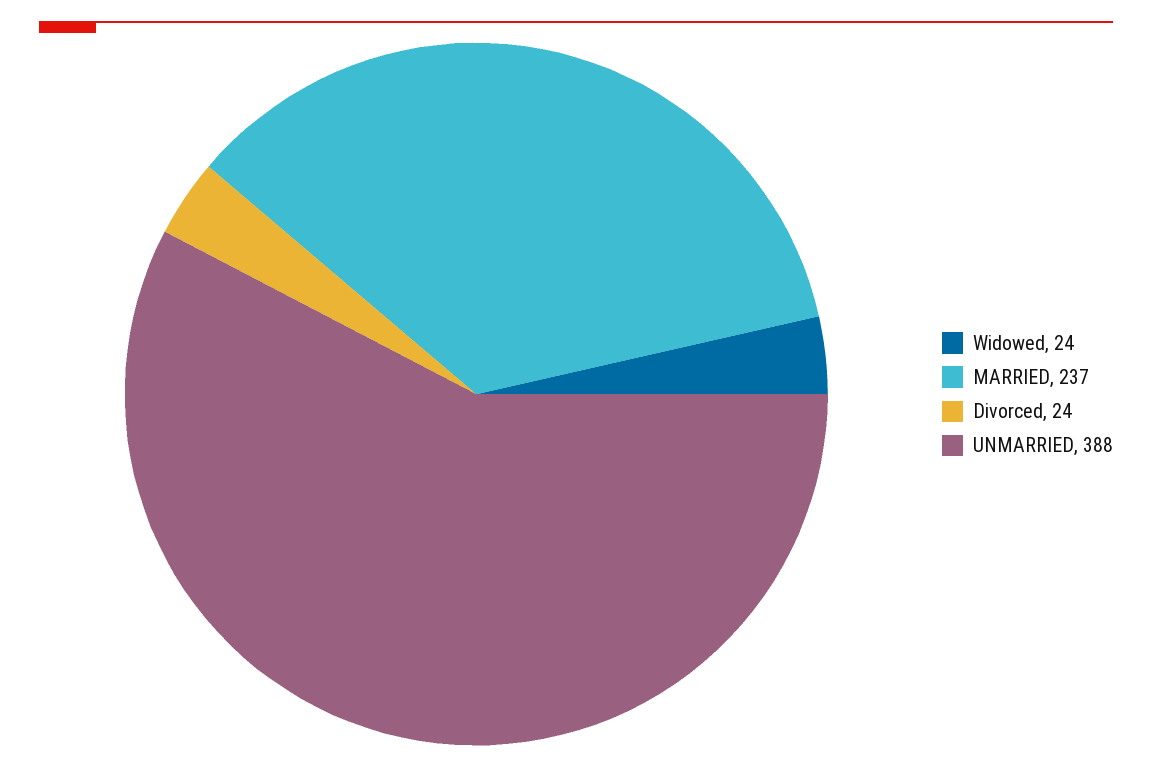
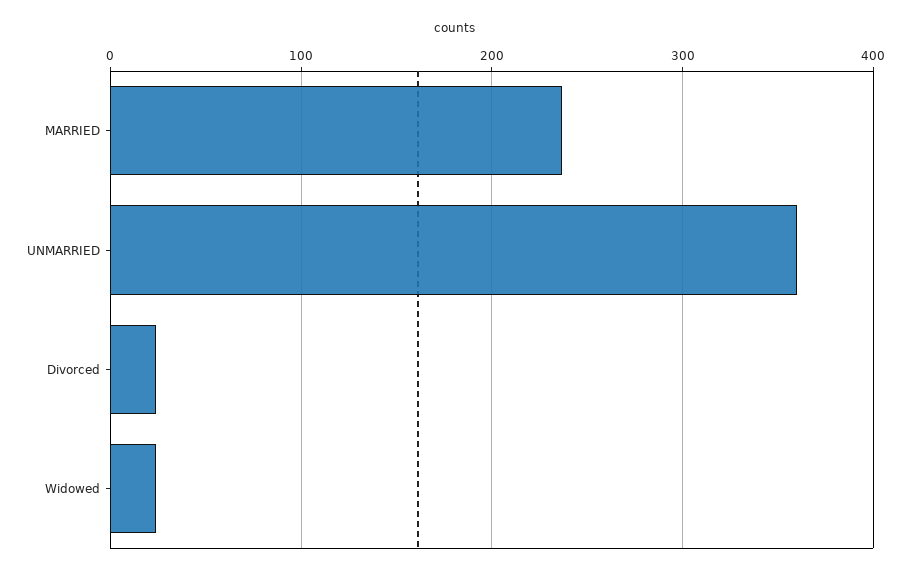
UNMARRIED: 388 -> 360

